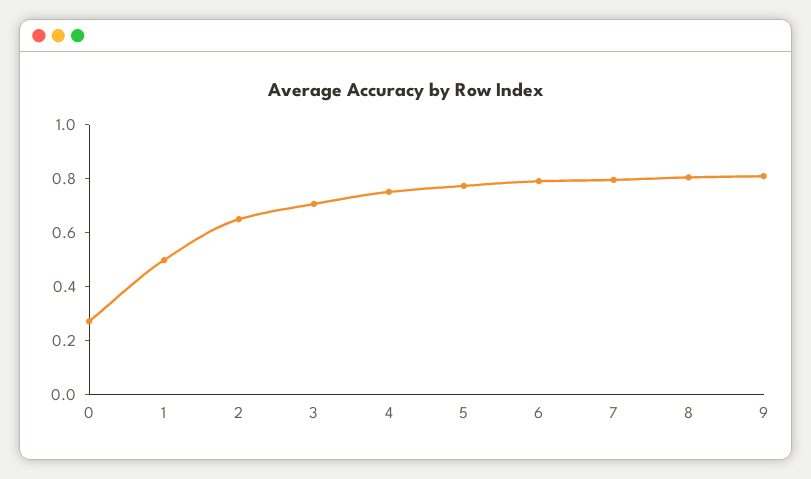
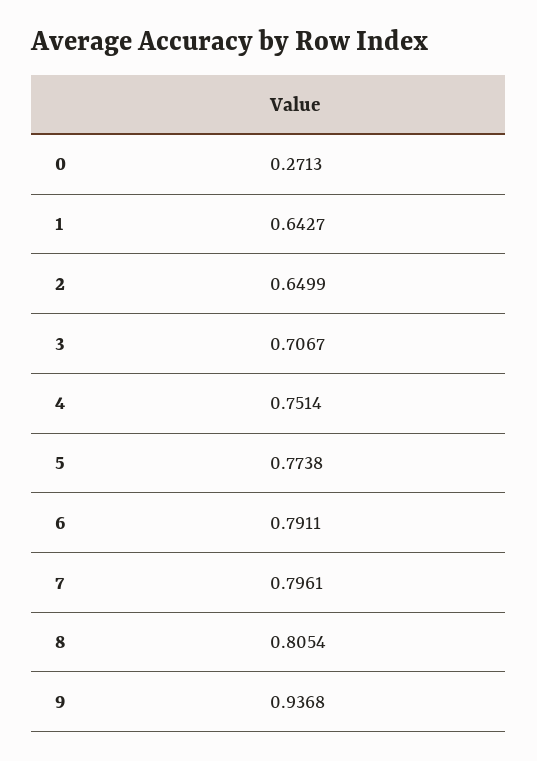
1: 0.5 -> 0.6427
9: 0.8 -> 0.9368

